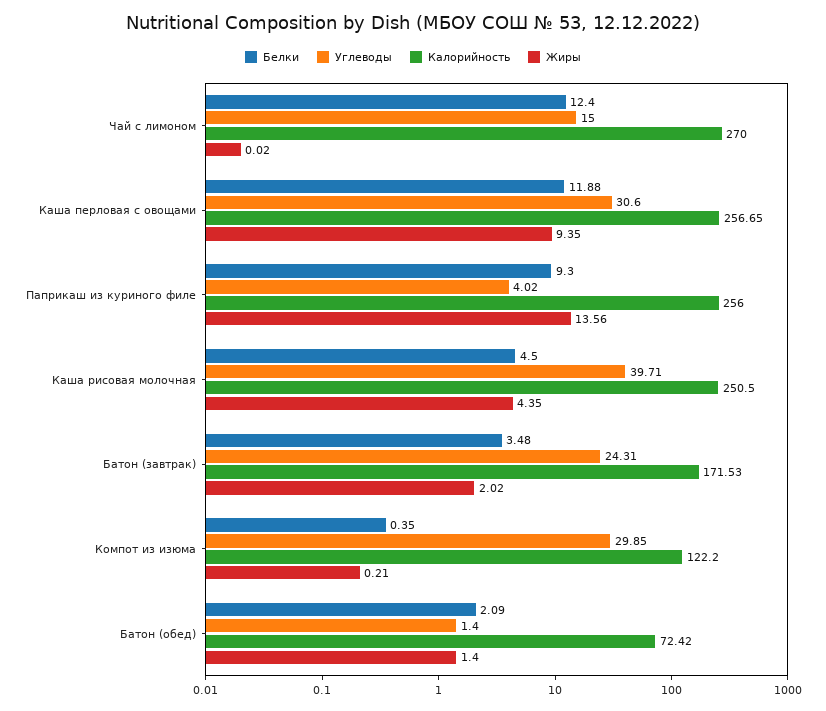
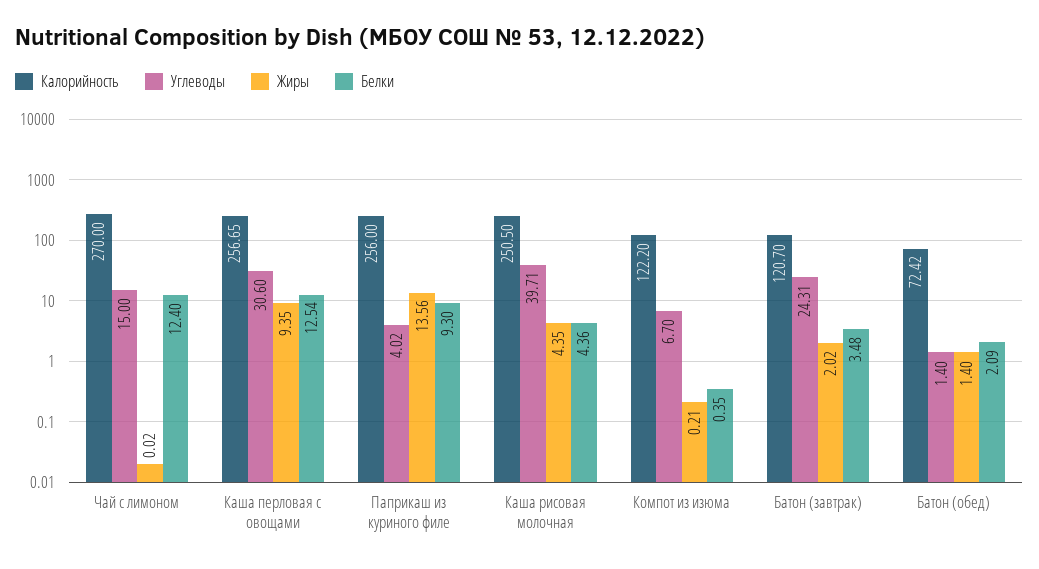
Белки, Каша перловая с овощами: 11.88 -> 12.54
Белки, Каша рисовая молочная: 4.5 -> 4.36
Калорийность, Батон (завтрак): 171.53 -> 120.7
Углеводы, Компот из изюма: 29.85 -> 6.7

